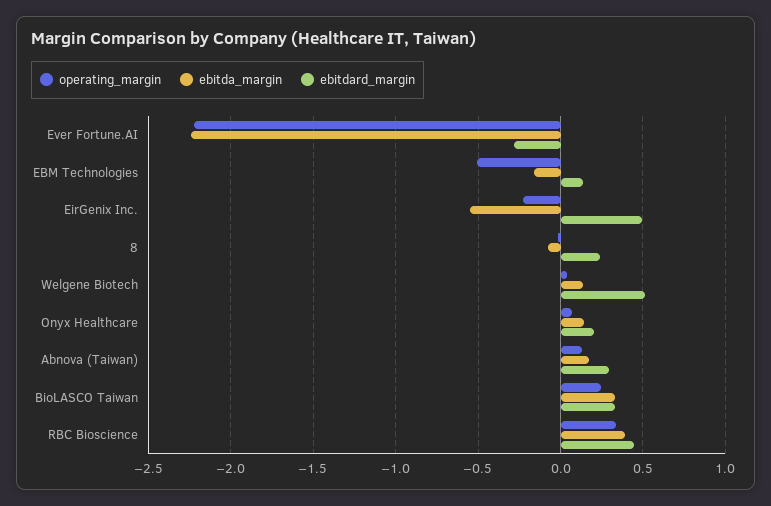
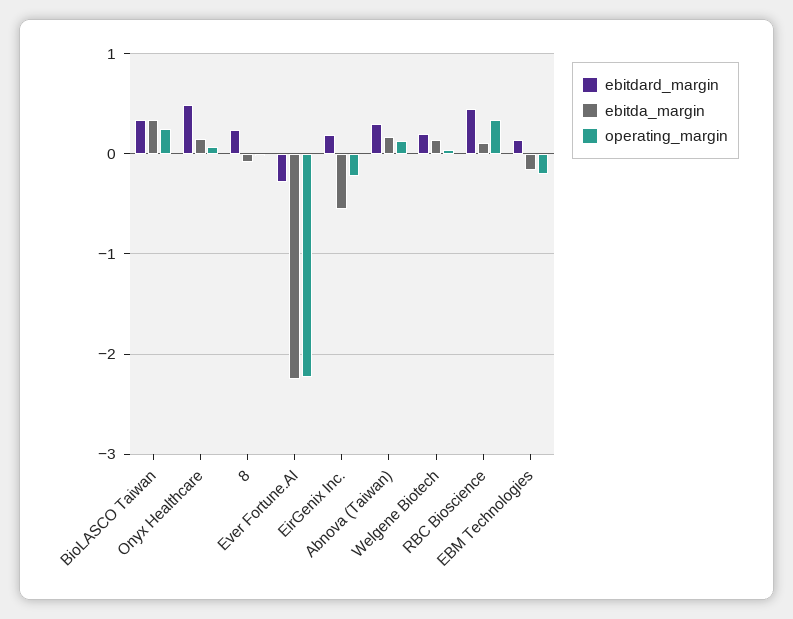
operating_margin, EBM Technologies: -0.5 -> -0.2
ebitdard_margin, EirGenix Inc.: 0.5 -> 0.2
ebitdard_margin, Welgene Biotech: 0.5 -> 0.2
ebitdard_margin, Onyx Healthcare: 0.2 -> 0.5
ebitda_margin, RBC Bioscience: 0.4 -> 0.1

